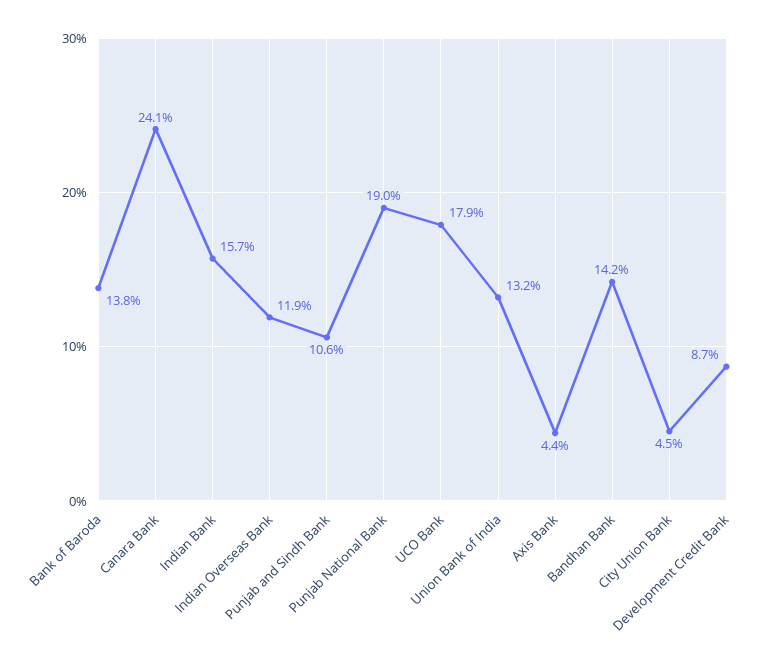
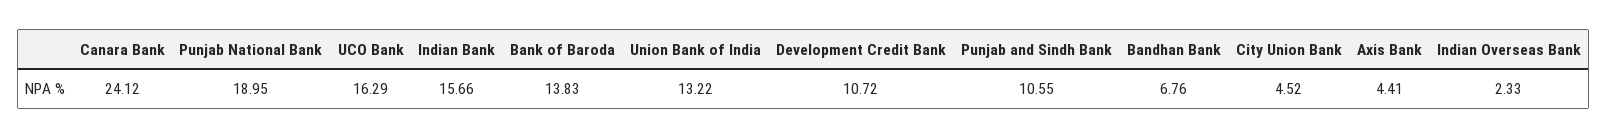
Indian Overseas Bank: 11.9 -> 2.33
UCO Bank: 17.9 -> 16.29
Bandhan Bank: 14.2 -> 6.76
Development Credit Bank: 8.7 -> 10.72

